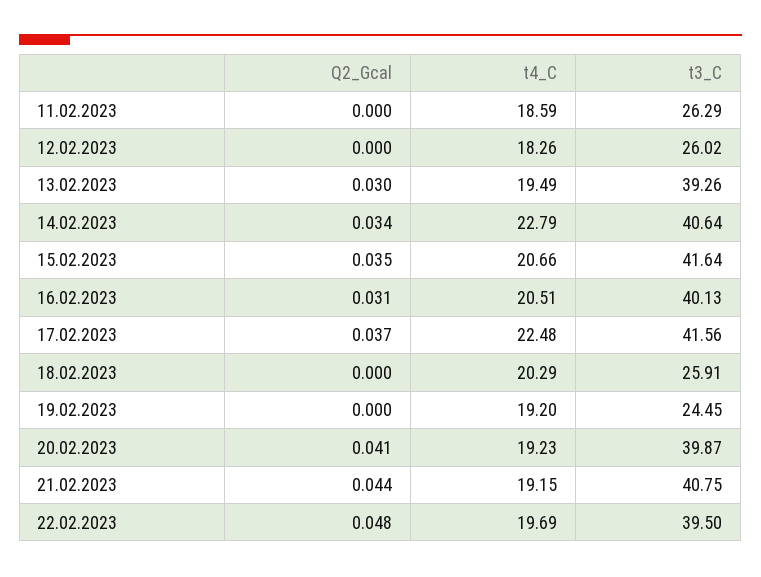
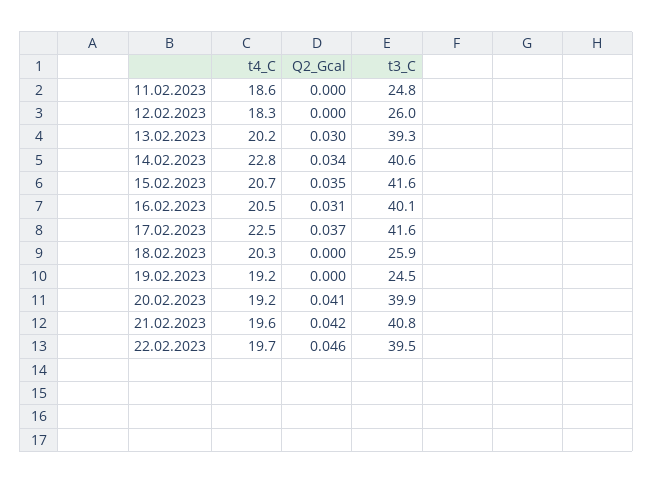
t3_C, 11.02.2023: 26.29 -> 24.8
t4_C, 13.02.2023: 19.49 -> 20.2
Q2_Gcal, 21.02.2023: 0.044 -> 0.042
t4_C, 21.02.2023: 19.15 -> 19.6
Q2_Gcal, 22.02.2023: 0.048 -> 0.046

